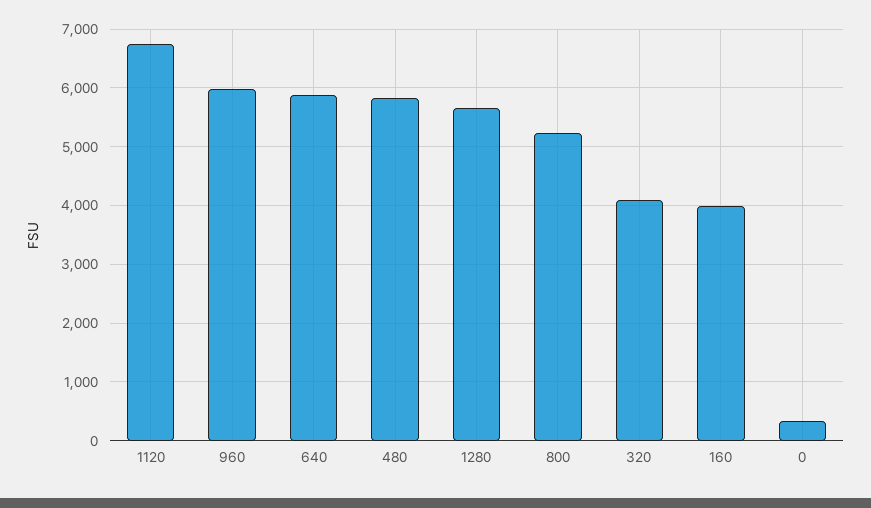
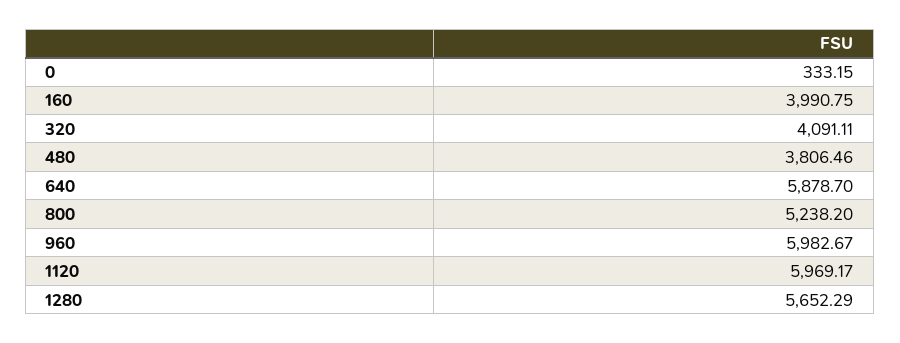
1120: 6800 -> 5969.17
480: 5800 -> 3806.46

